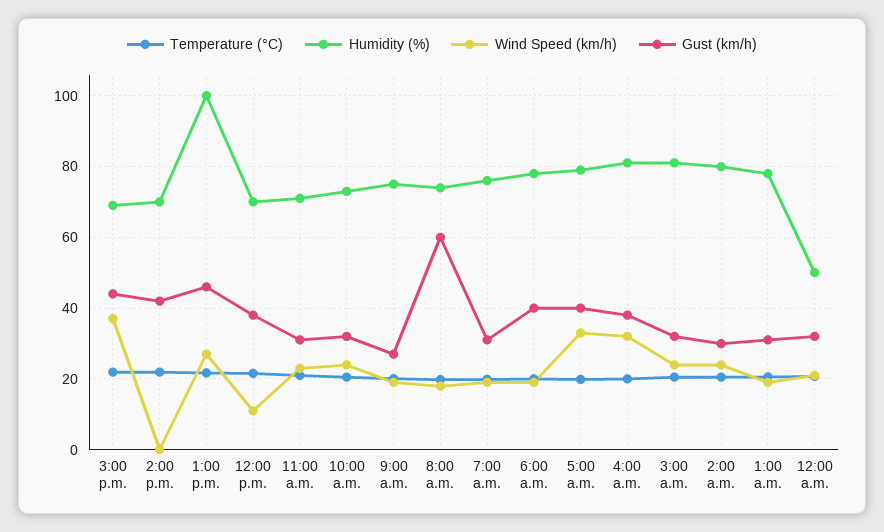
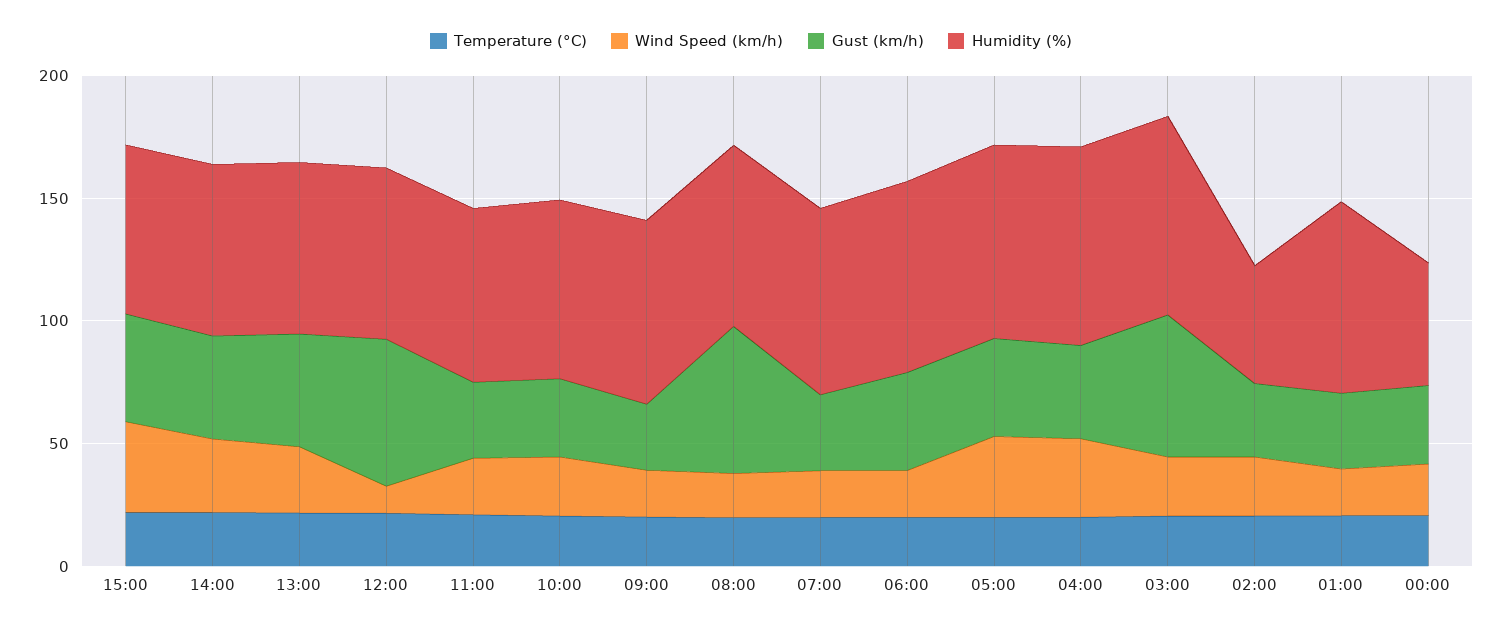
Wind Speed (km/h), 2:00 p.m.: 0 -> 30
Humidity (%), 1:00 p.m.: 100 -> 70
Gust (km/h), 12:00 p.m.: 38 -> 60
Gust (km/h), 3:00 a.m.: 32 -> 60
Humidity (%), 2:00 a.m.: 80 -> 50

